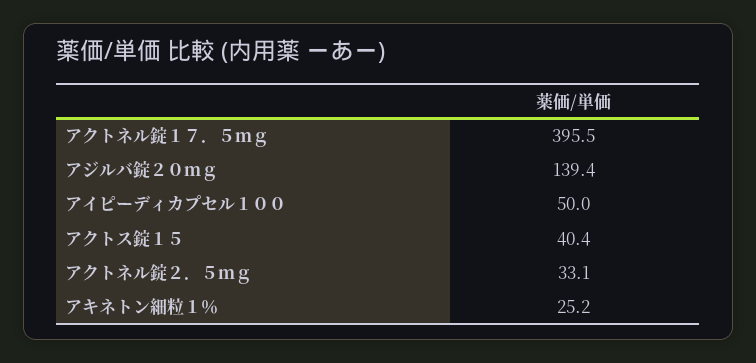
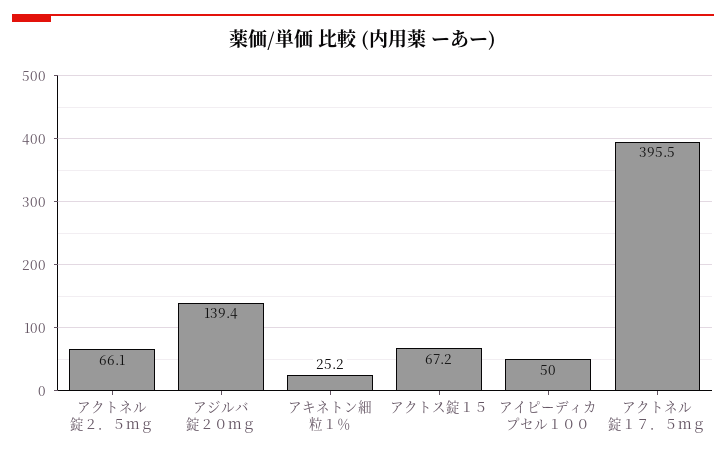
アクトス錠１５: 40.4 -> 67.2
アクトネル錠２．５ｍｇ: 33.1 -> 66.1

